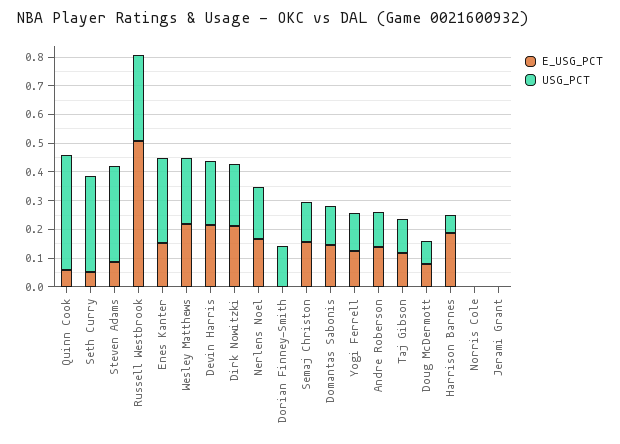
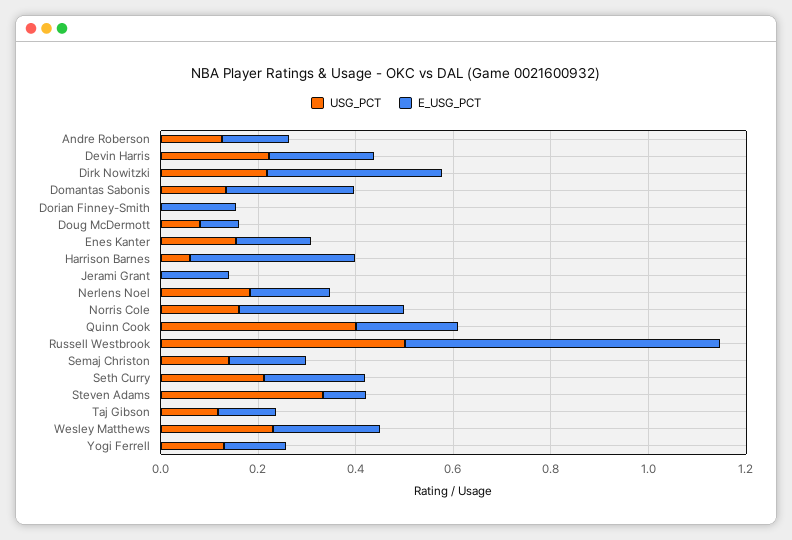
E_USG_PCT, Quinn Cook: 0.05 -> 0.2
E_USG_PCT, Seth Curry: 0.05 -> 0.2
USG_PCT, Seth Curry: 0.35 -> 0.2
E_USG_PCT, Russell Westbrook: 0.5 -> 0.65
USG_PCT, Russell Westbrook: 0.3 -> 0.5
USG_PCT, Enes Kanter: 0.3 -> 0.15
E_USG_PCT, Dirk Nowitzki: 0.2 -> 0.35
E_USG_PCT, Dorian Finney-Smith: 0 -> 0.15
USG_PCT, Dorian Finney-Smith: 0.15 -> 0
E_USG_PCT, Domantas Sabonis: 0.15 -> 0.25
E_USG_PCT, Harrison Barnes: 0.2 -> 0.35
E_USG_PCT, Norris Cole: 0 -> 0.35
USG_PCT, Norris Cole: 0 -> 0.15
E_USG_PCT, Jerami Grant: 0 -> 0.15

